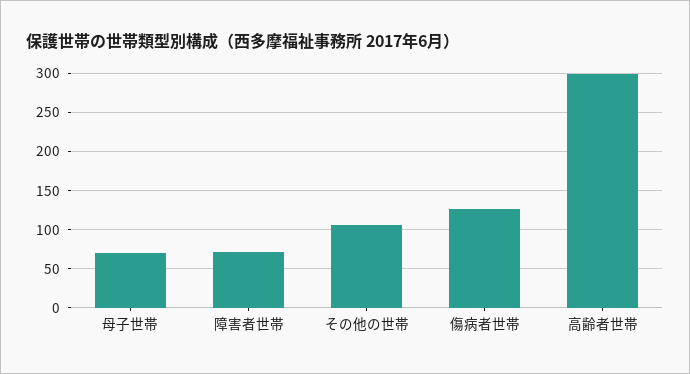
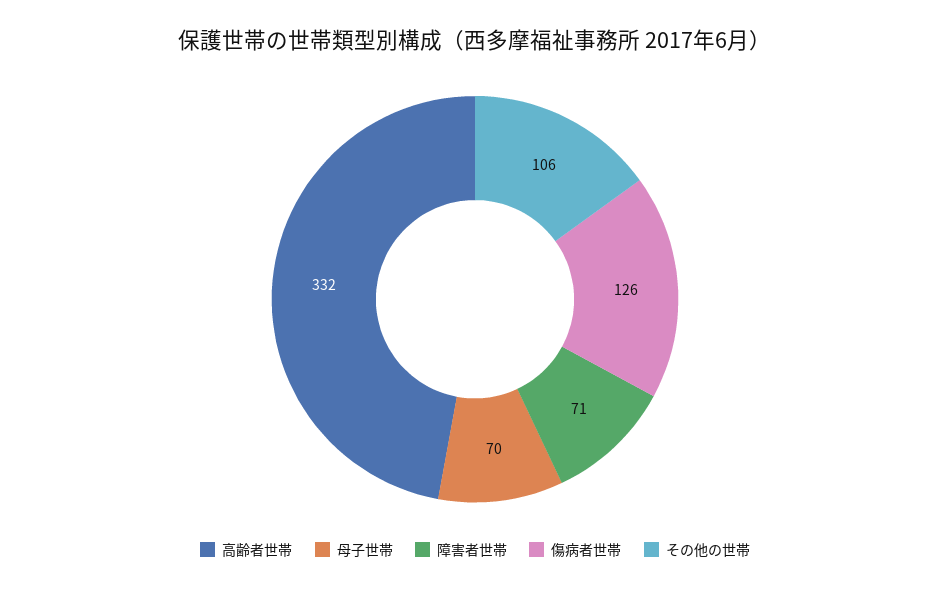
高齢者世帯: 300 -> 332

